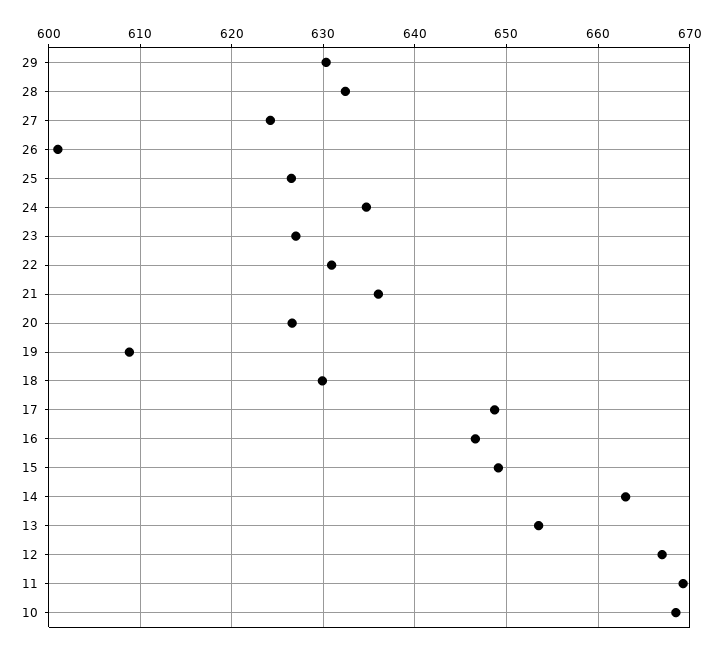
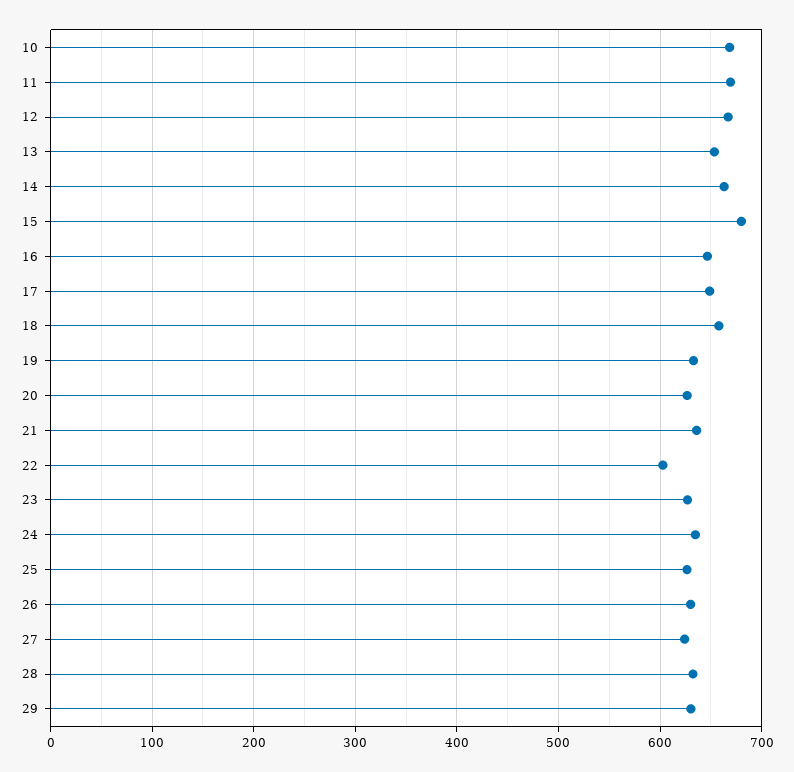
26: 601 -> 630
22: 631 -> 600
19: 609 -> 630
18: 630 -> 660
15: 649 -> 680

